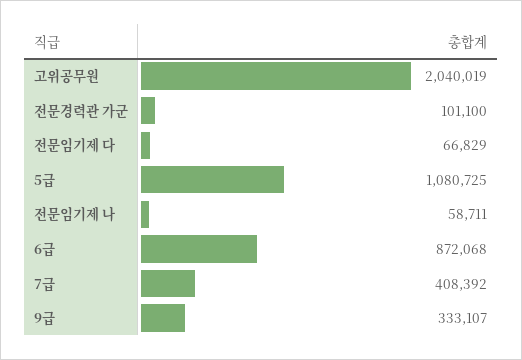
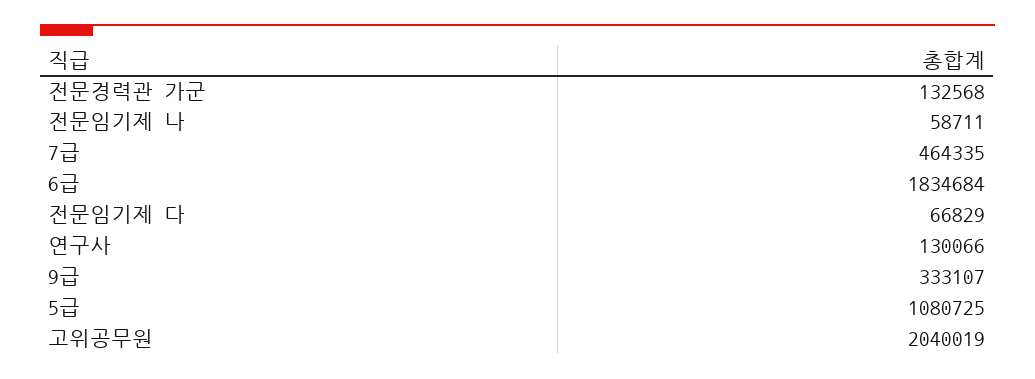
전문경력관 가군: 101100 -> 132568
6급: 872068 -> 1834684
7급: 408392 -> 464335
연구사: none -> 130066

